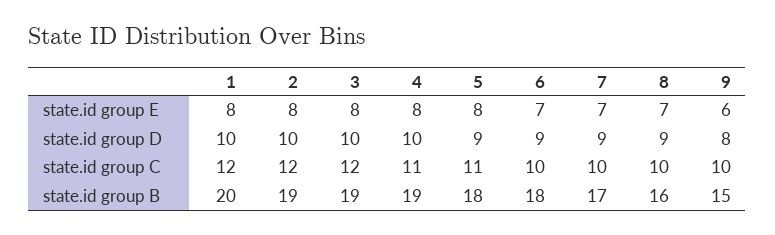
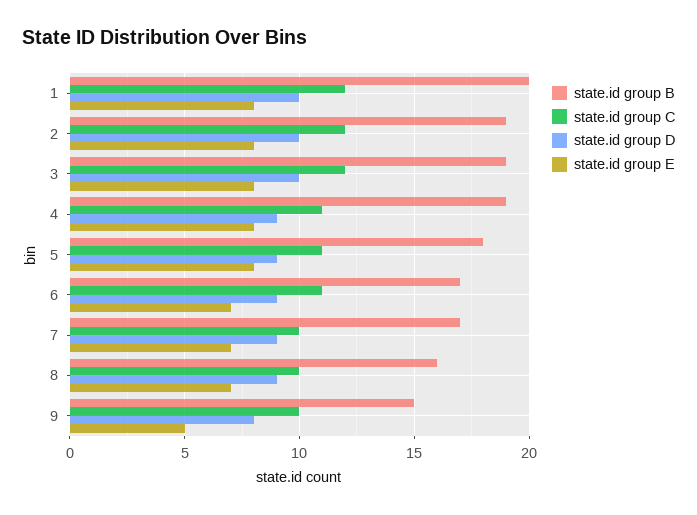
state.id group E, 9: 6 -> 5
state.id group D, 4: 10 -> 9
state.id group C, 6: 10 -> 11
state.id group B, 6: 18 -> 17

